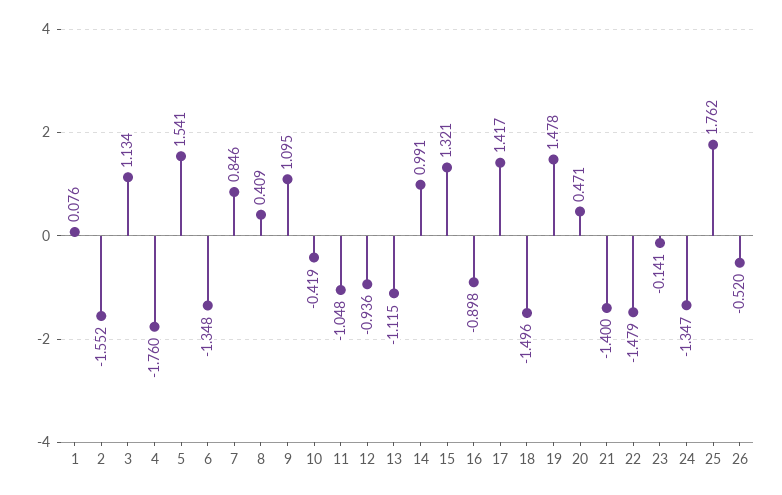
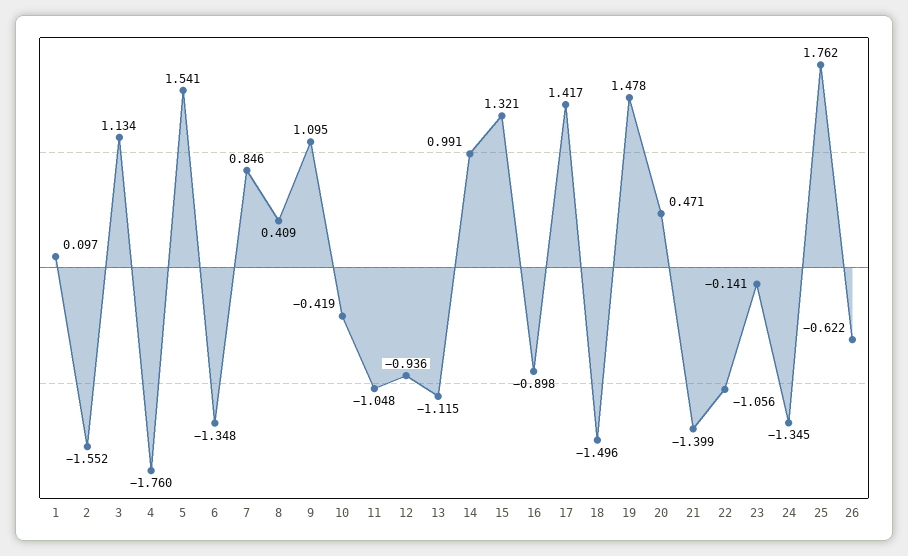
1: 0.076 -> 0.097
21: -1.4 -> -1.399
22: -1.479 -> -1.056
24: -1.347 -> -1.345
26: -0.52 -> -0.622

